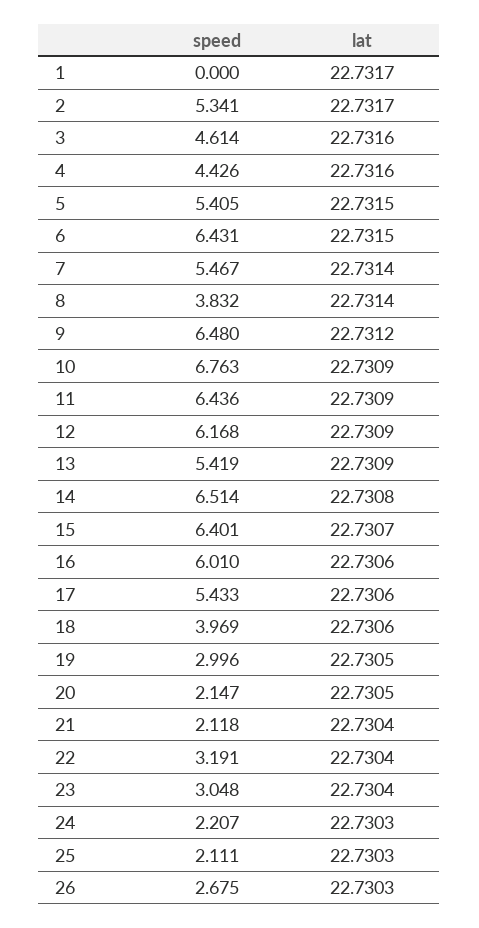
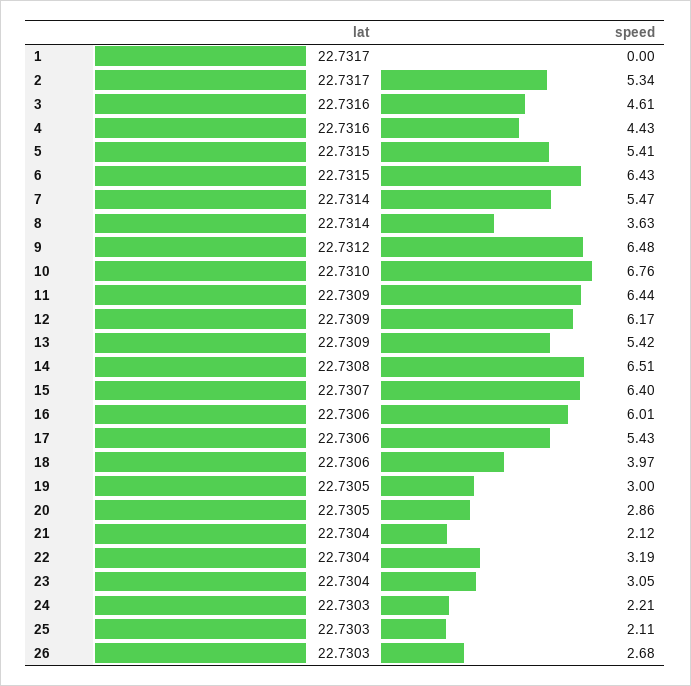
speed, 8: 3.832 -> 3.63
lat, 10: 22.7309 -> 22.731
speed, 20: 2.147 -> 2.86

